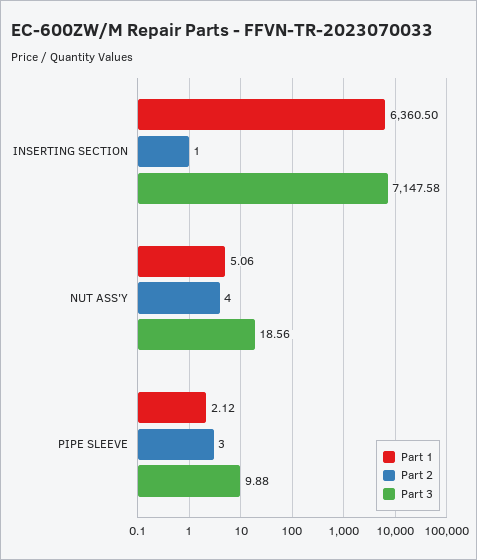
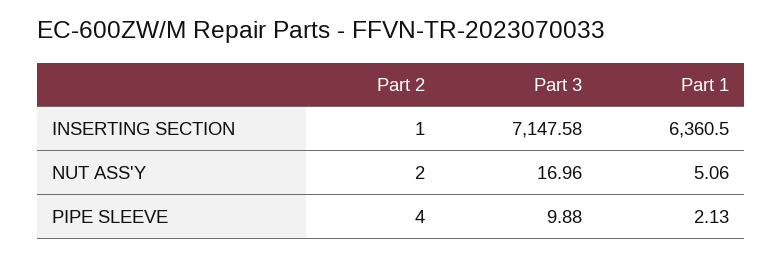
Part 2, NUT ASS'Y: 4 -> 2
Part 3, NUT ASS'Y: 18.56 -> 16.96
Part 1, PIPE SLEEVE: 2.12 -> 2.13
Part 2, PIPE SLEEVE: 3 -> 4

